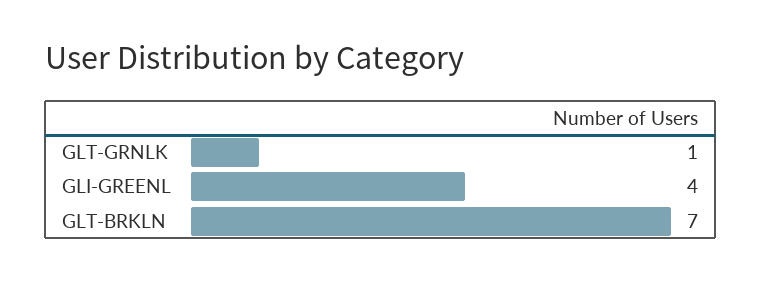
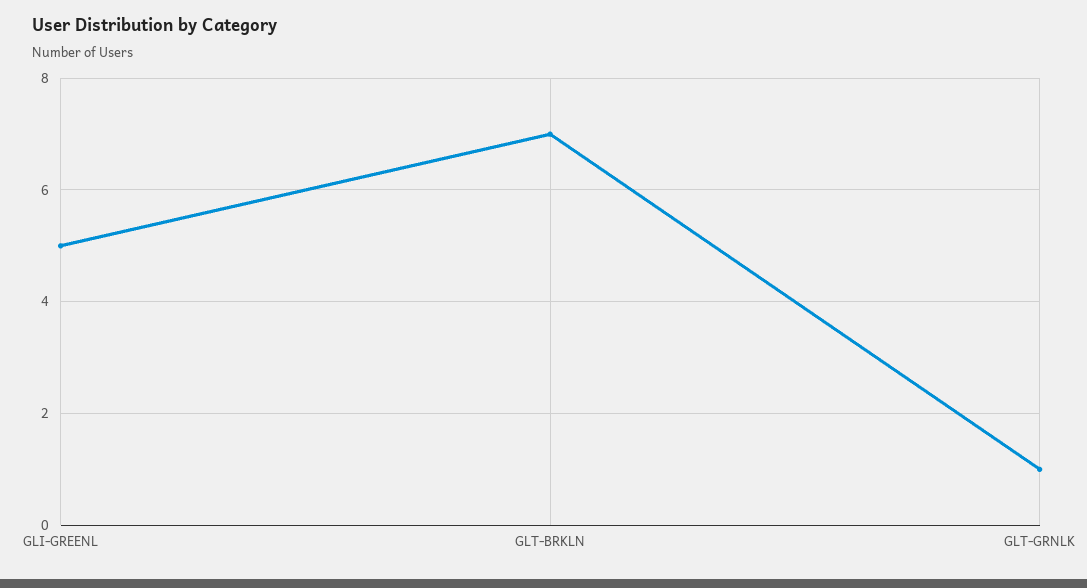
GLI-GREENL: 4 -> 5

